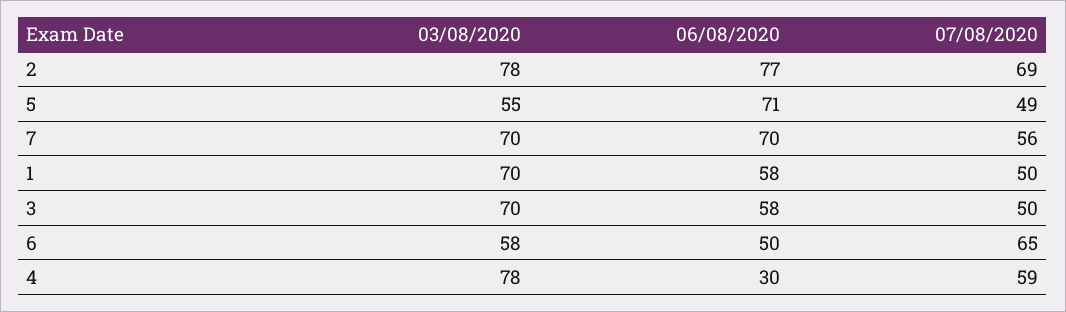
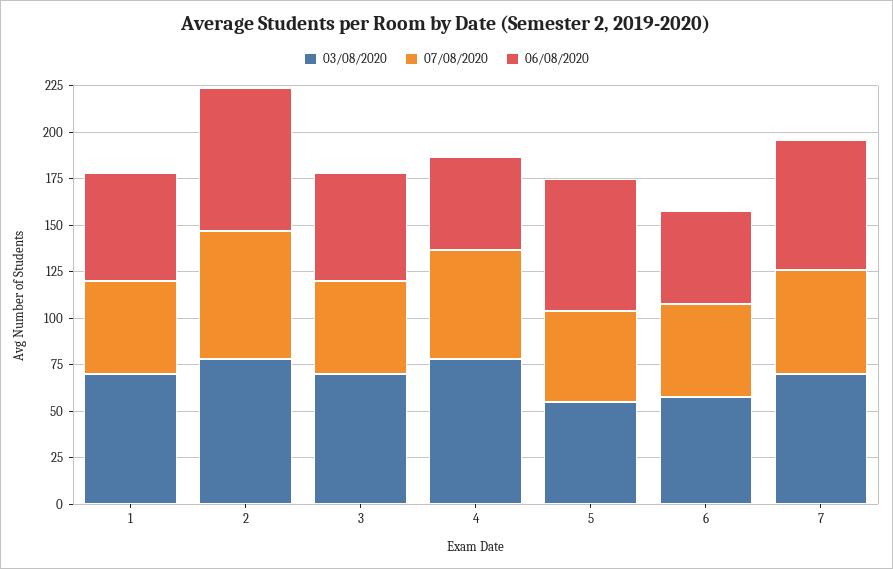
07/08/2020, 6: 65 -> 50
06/08/2020, 4: 30 -> 50

